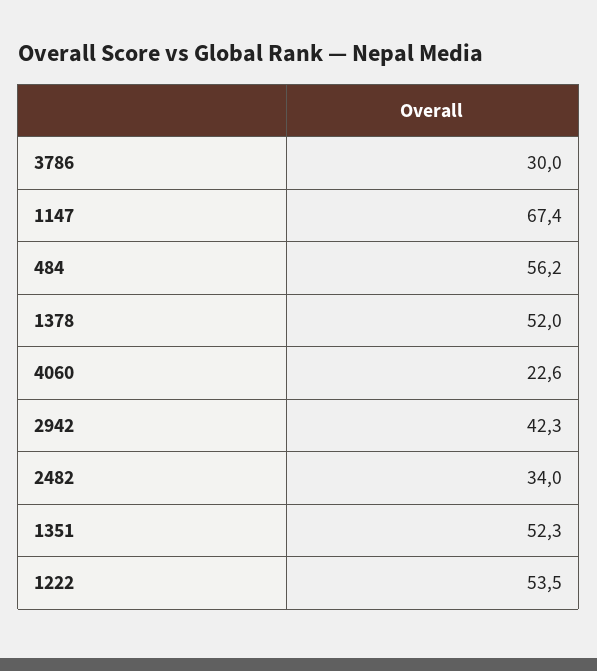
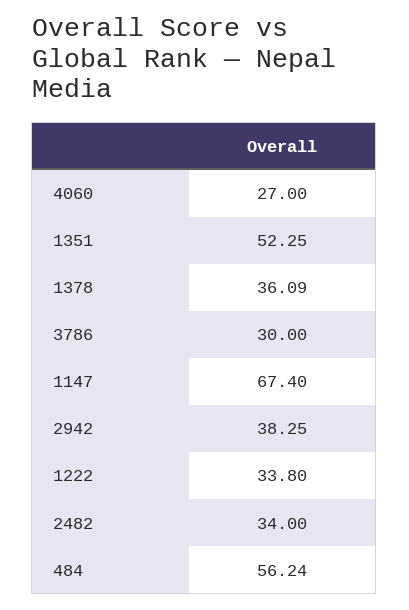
1378: 52 -> 36.09
4060: 22.6 -> 27
2942: 42.3 -> 38.25
1222: 53.5 -> 33.8

